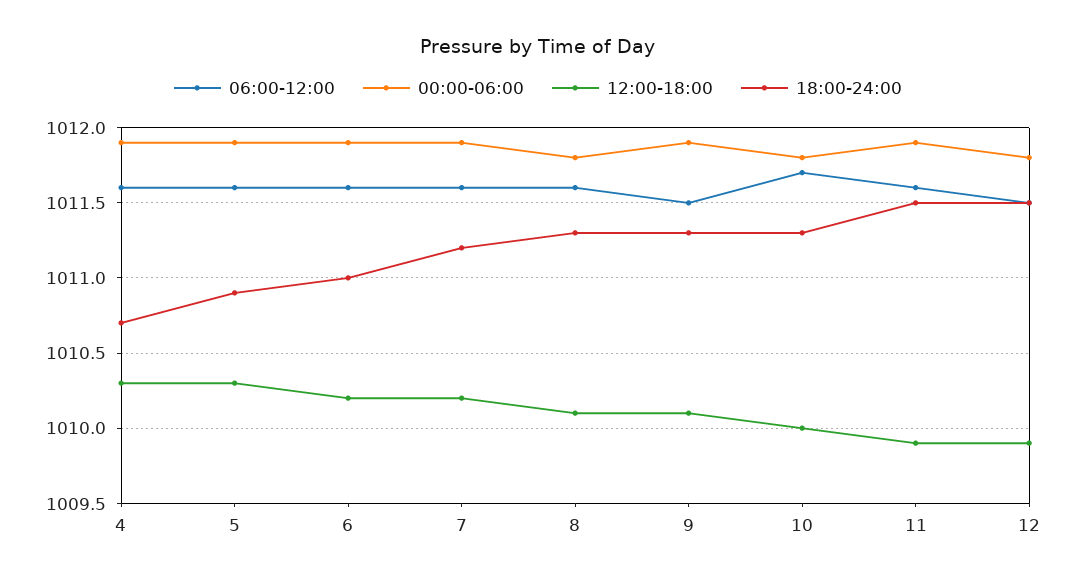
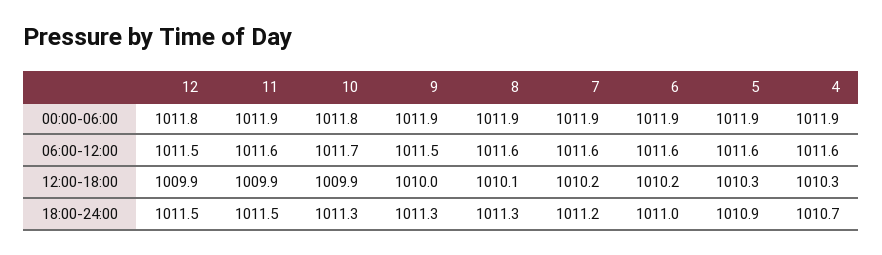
00:00-06:00, 8: 1011.8 -> 1011.9
12:00-18:00, 9: 1010.1 -> 1010
12:00-18:00, 10: 1010 -> 1009.9

